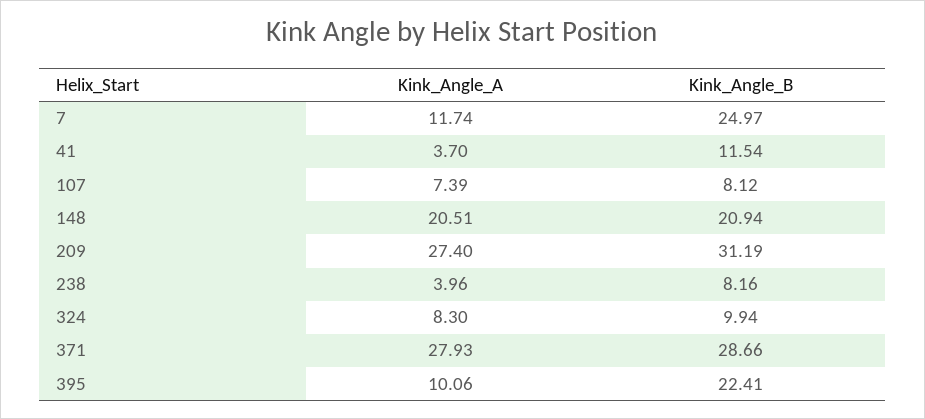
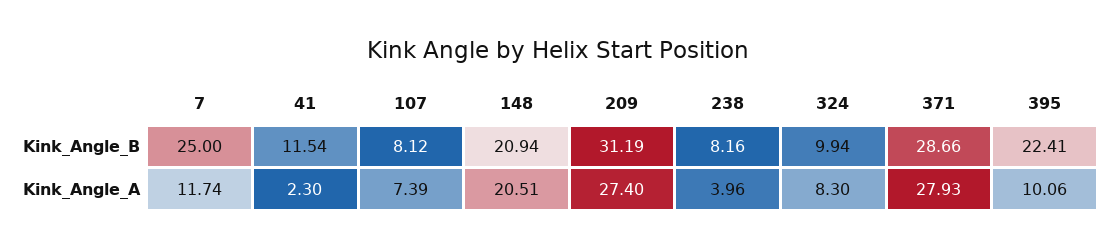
Kink_Angle_B, 7: 24.97 -> 25
Kink_Angle_A, 41: 3.7 -> 2.3

